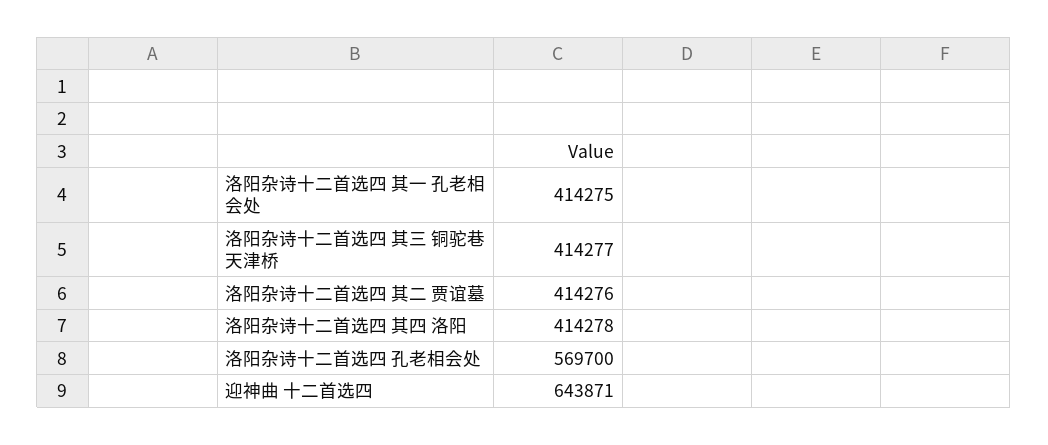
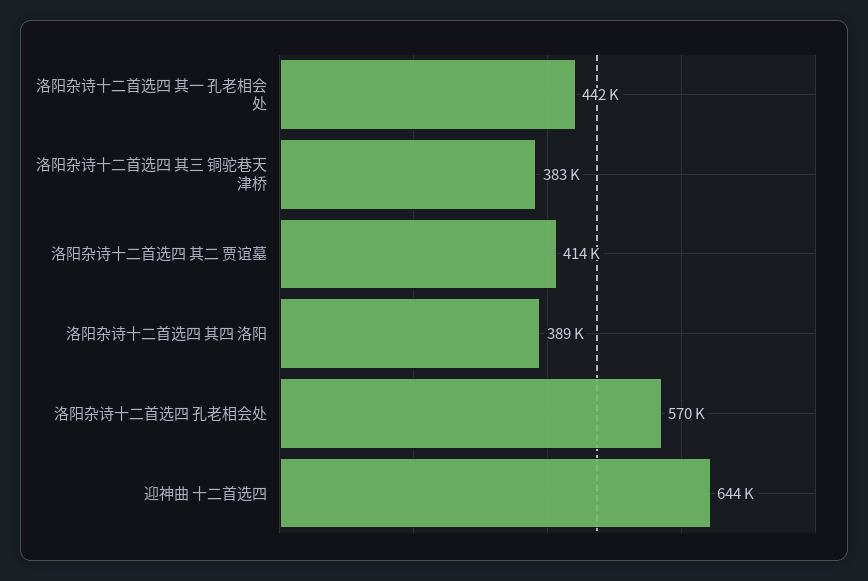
洛阳杂诗十二首选四 其一 孔老相会处: 414275 -> 442000
洛阳杂诗十二首选四 其三 铜驼巷天津桥: 414277 -> 383000
洛阳杂诗十二首选四 其四 洛阳: 414278 -> 389000

